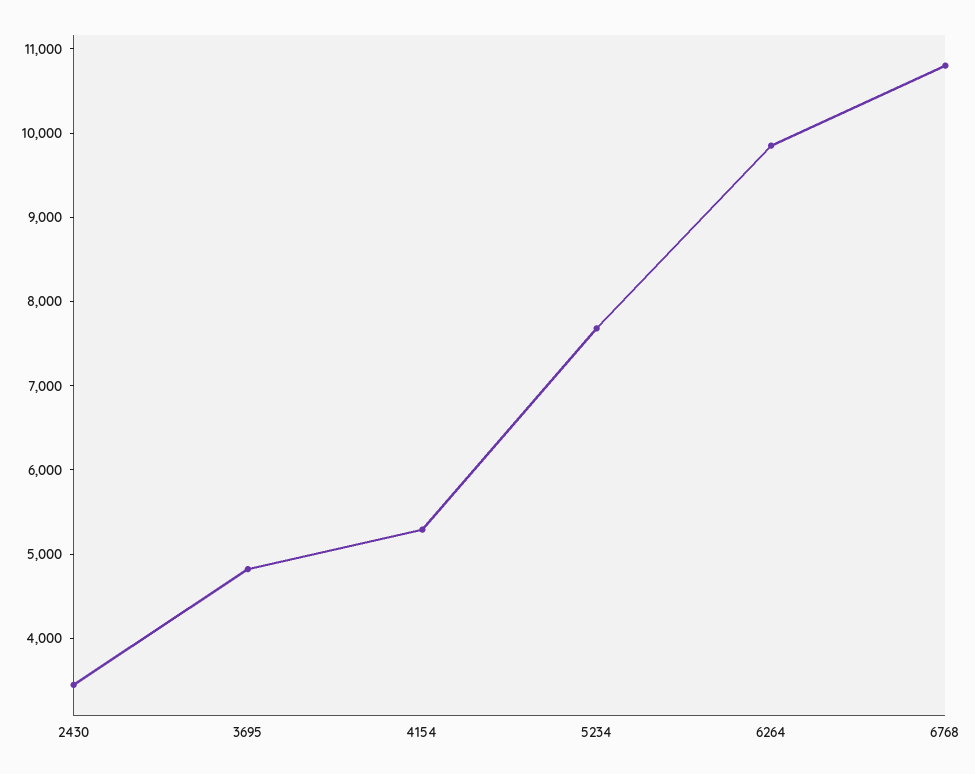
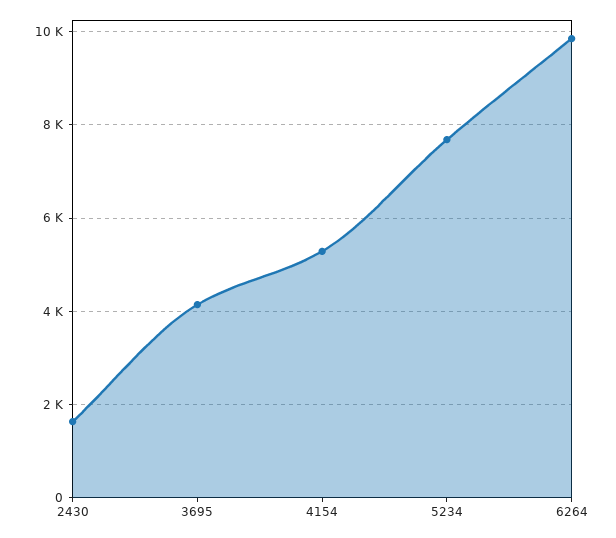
2430: 3400 -> 1600
3695: 4800 -> 4200
6768: 10800 -> none

